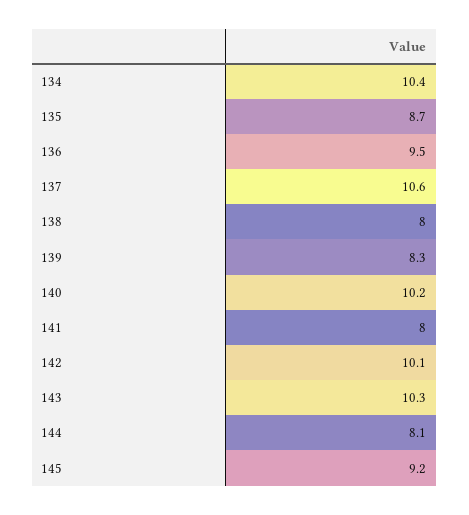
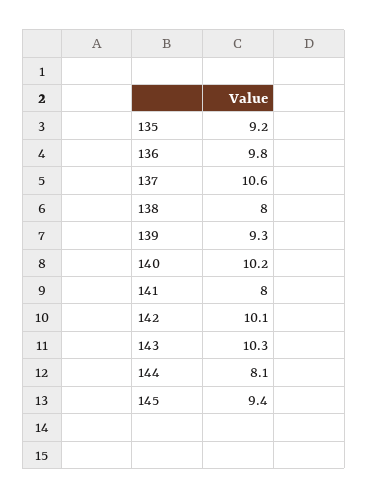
134: 10.4 -> none
135: 8.7 -> 9.2
136: 9.5 -> 9.8
139: 8.3 -> 9.3
145: 9.2 -> 9.4

